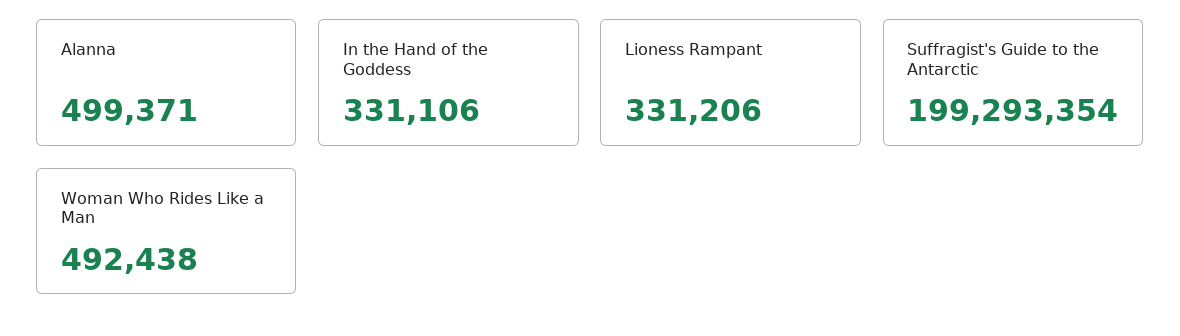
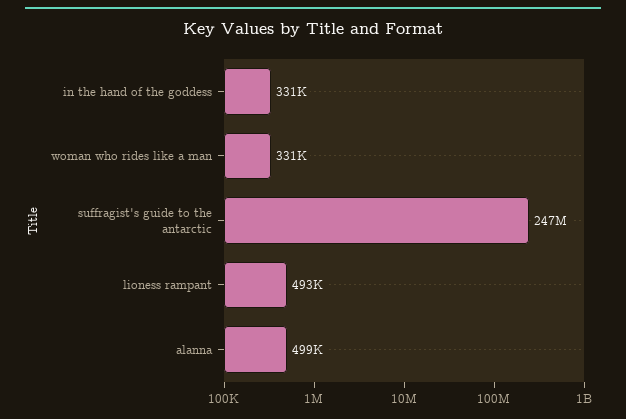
Lioness Rampant: 331206 -> 493000
Suffragist's Guide to the Antarctic: 199293354 -> 247000000
Woman Who Rides Like a Man: 492438 -> 331000

